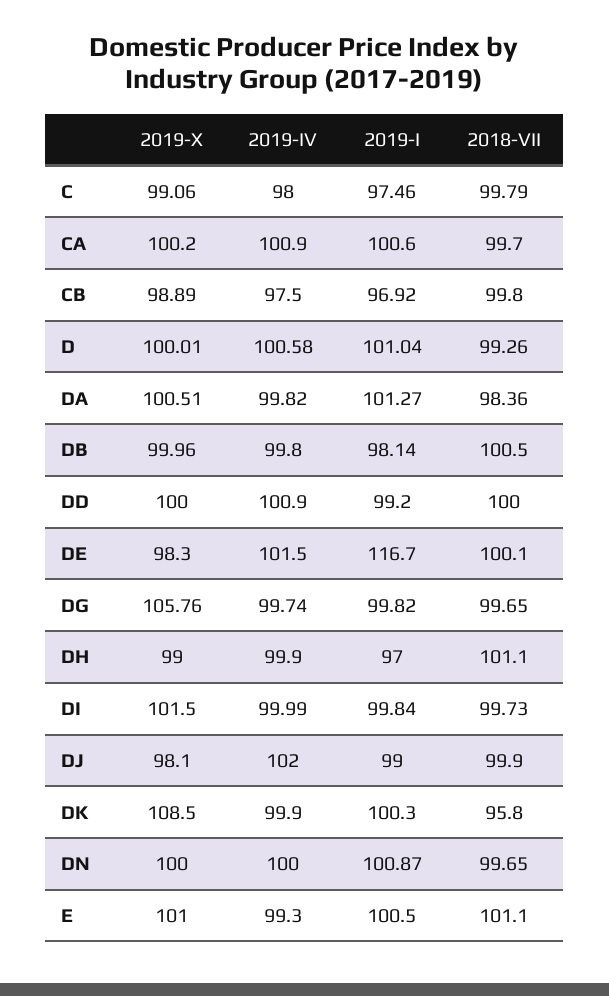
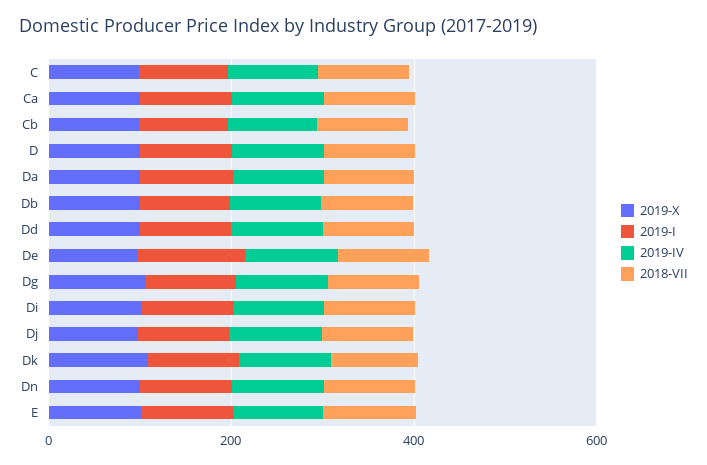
2019-X, DH: 99 -> none
2019-IV, DH: 99.9 -> none
2019-I, DH: 97 -> none
2018-VII, DH: 101.1 -> none

